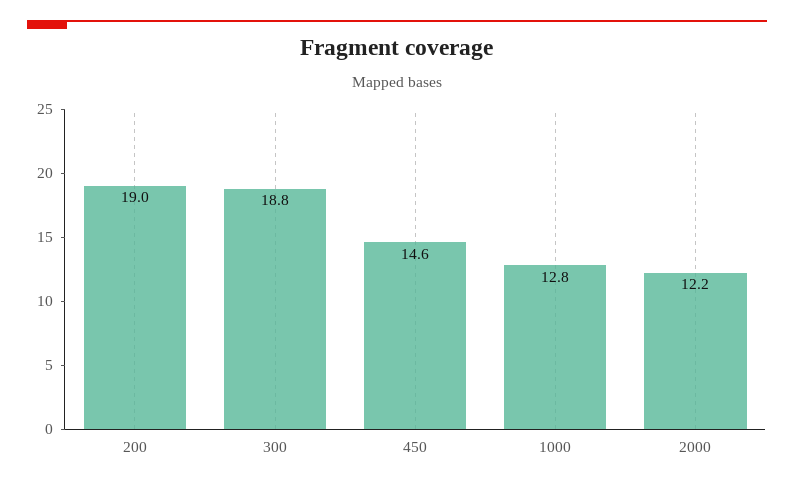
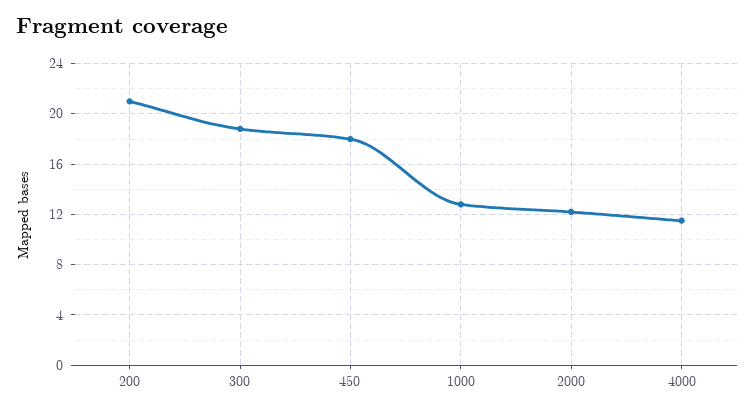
200: 19 -> 21
450: 14.6 -> 18
4000: none -> 11.5

